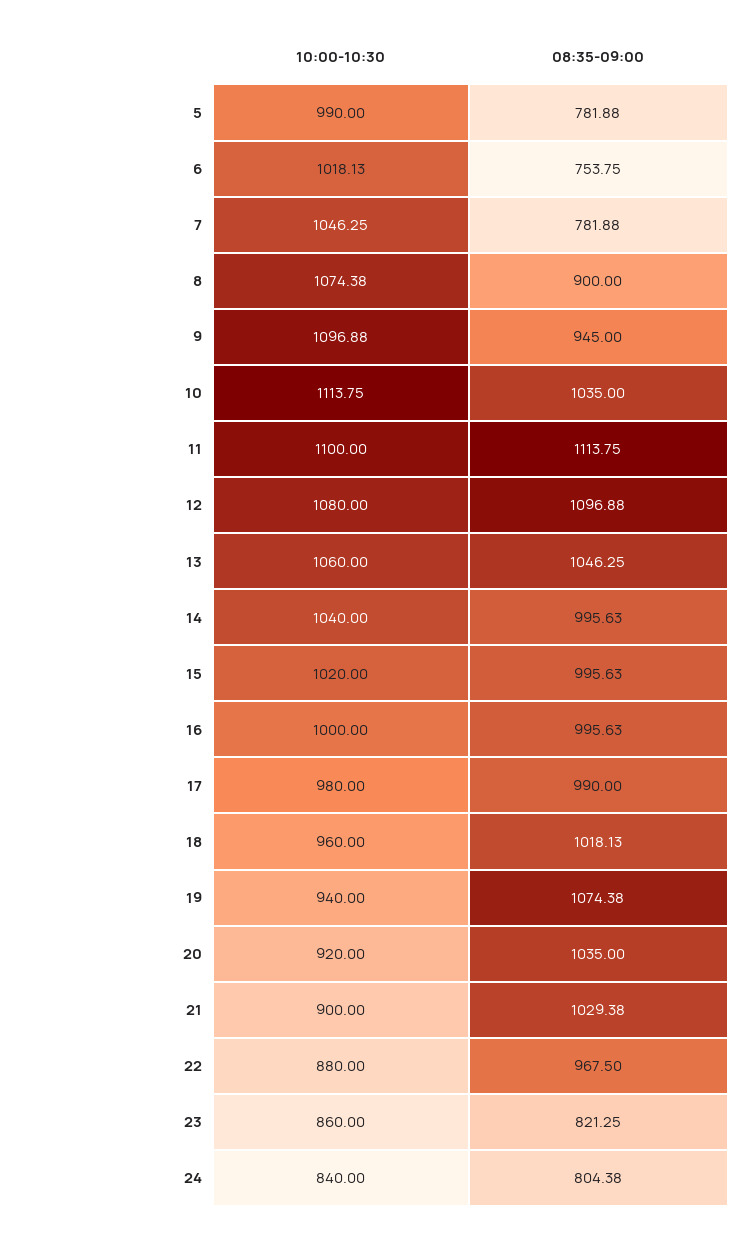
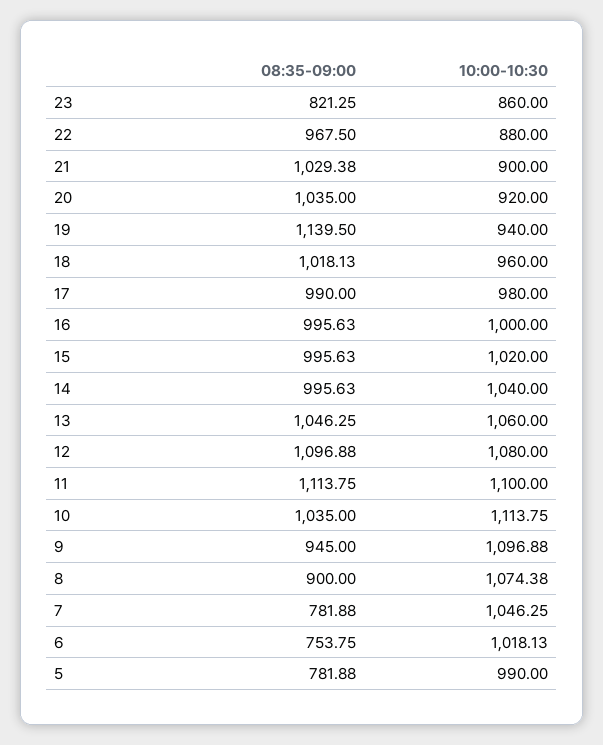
08:35-09:00, 19: 1074.38 -> 1139.5
10:00-10:30, 24: 840 -> none
08:35-09:00, 24: 804.38 -> none

